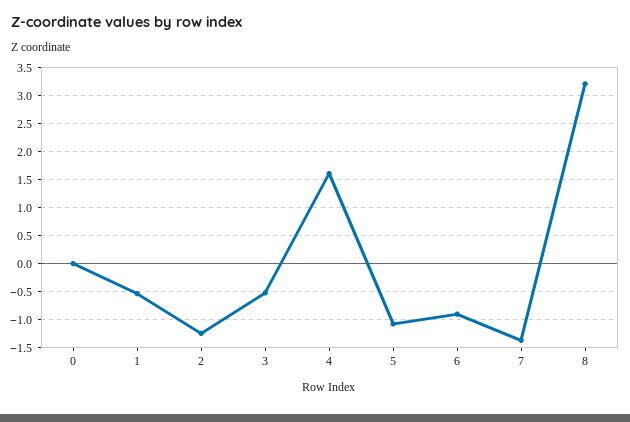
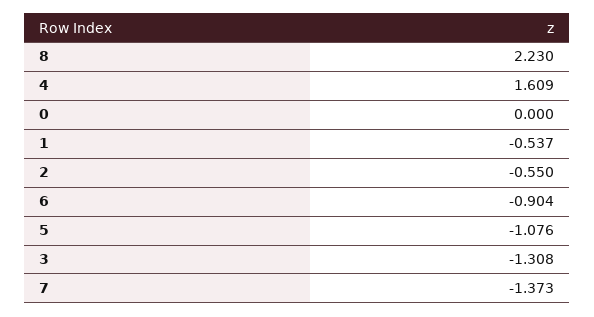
2: -1.25 -> -0.55
3: -0.5 -> -1.308
8: 3.25 -> 2.23

